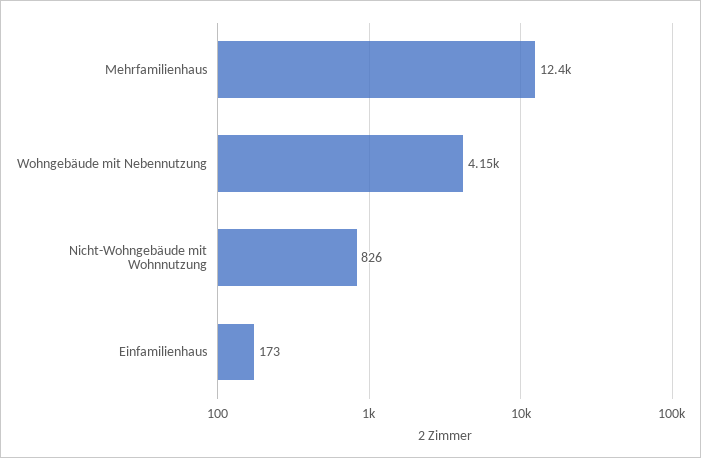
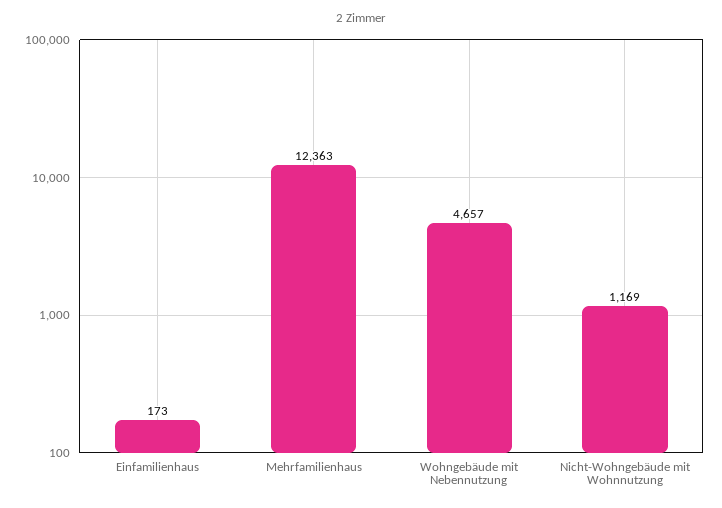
Wohngebäude mit Nebennutzung: 4150 -> 4657
Nicht-Wohngebäude mit Wohnnutzung: 826 -> 1169

